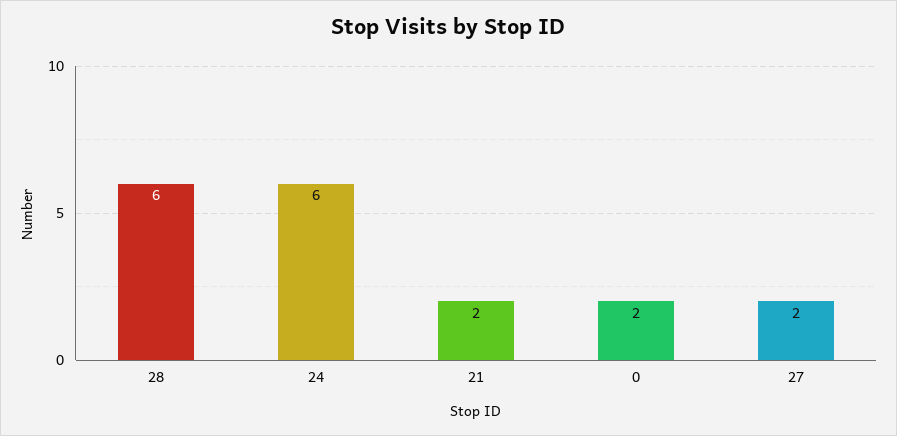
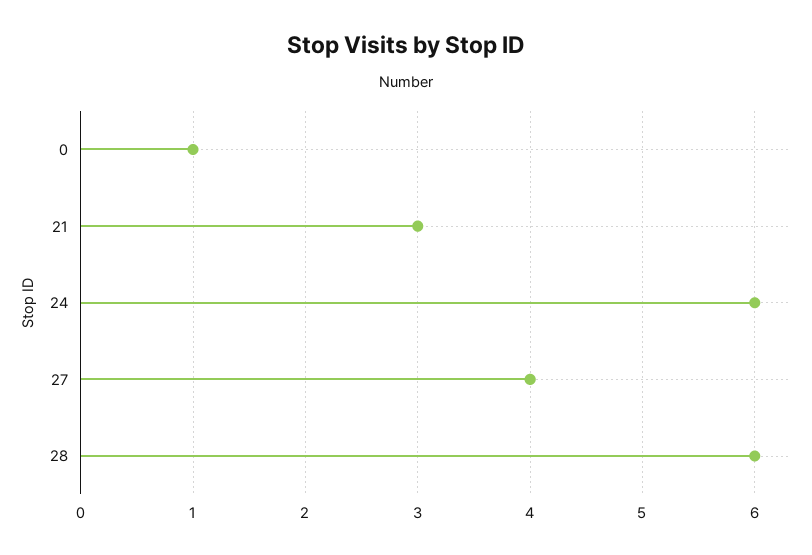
21: 2 -> 3
0: 2 -> 1
27: 2 -> 4

